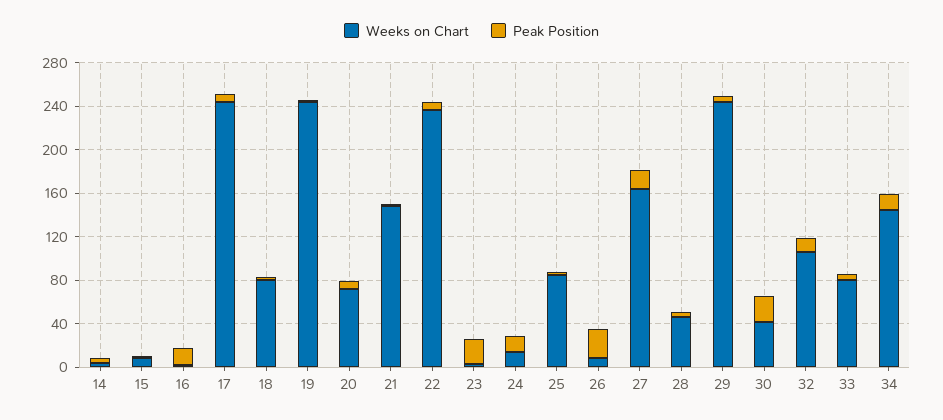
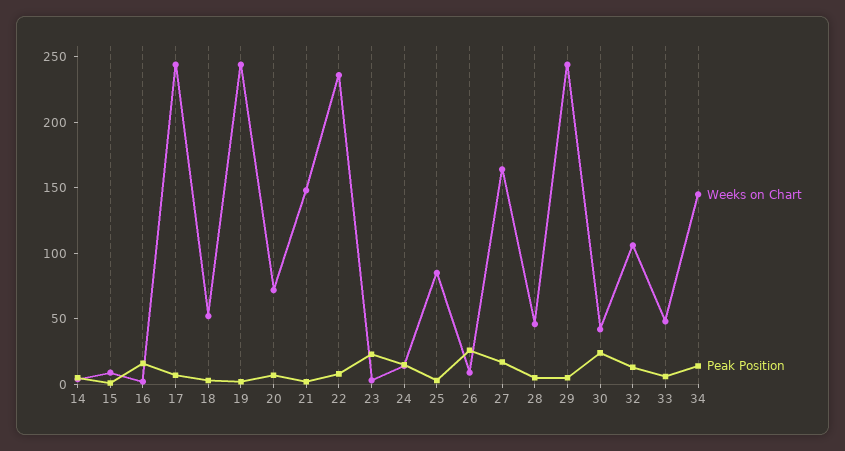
Weeks on Chart, 18: 80 -> 50
Weeks on Chart, 33: 80 -> 50

